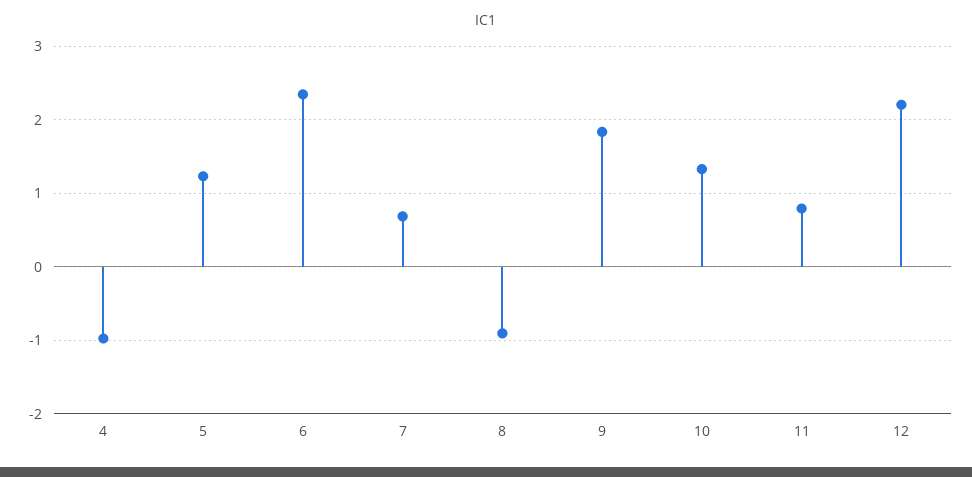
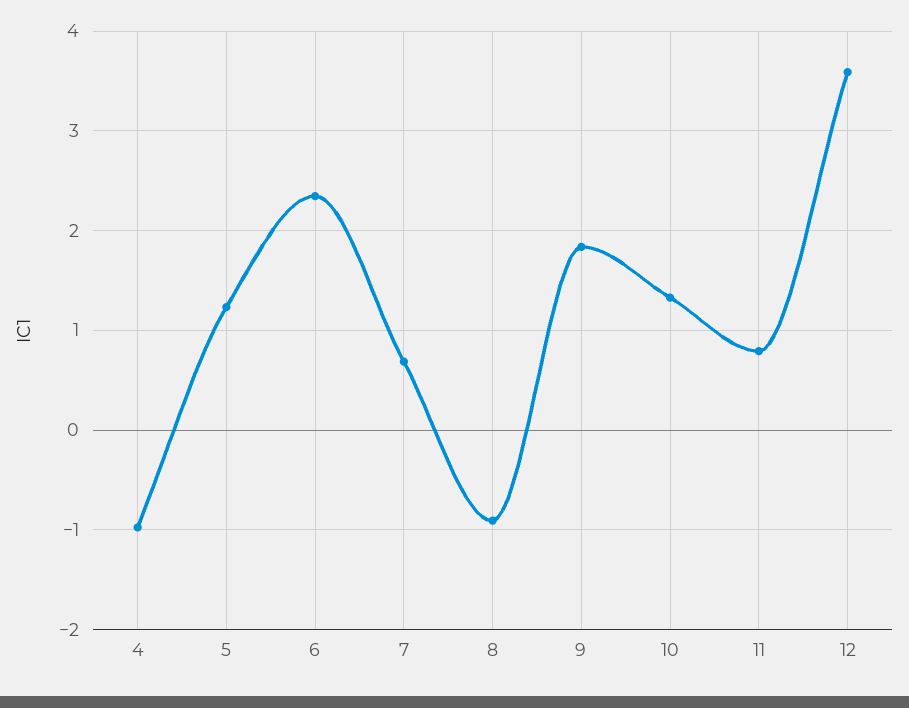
12: 2.2 -> 3.6

